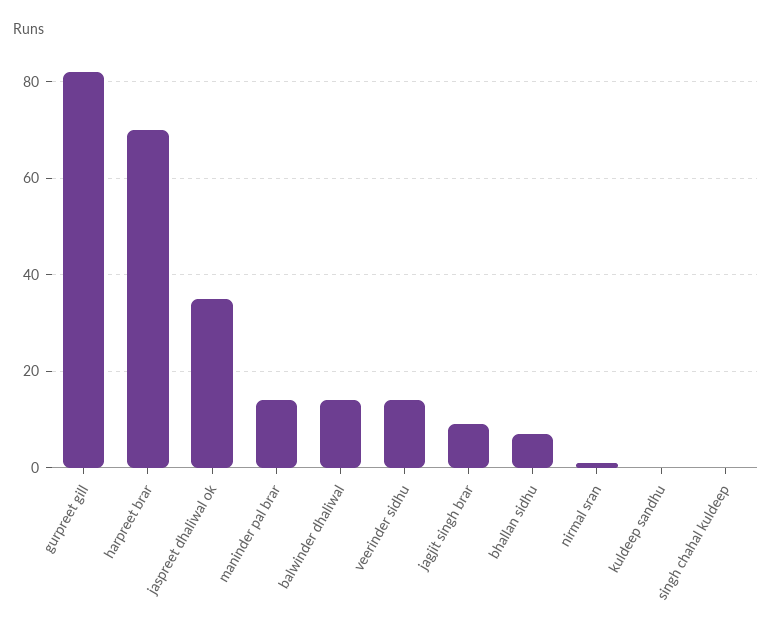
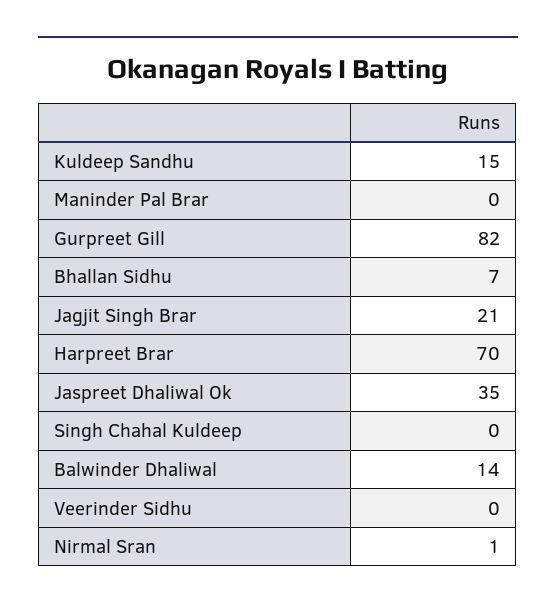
maninder pal brar: 15 -> 0
veerinder sidhu: 15 -> 0
jagjit singh brar: 10 -> 21
kuldeep sandhu: 0 -> 15

